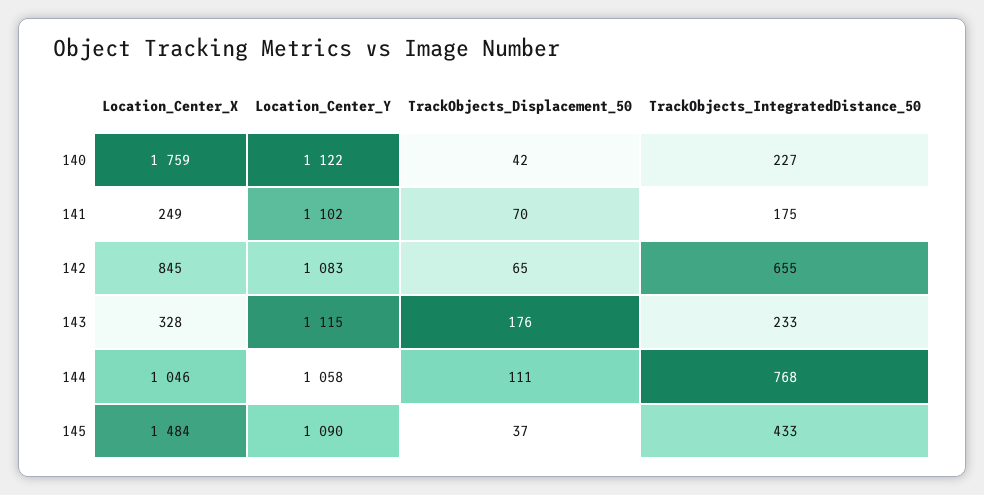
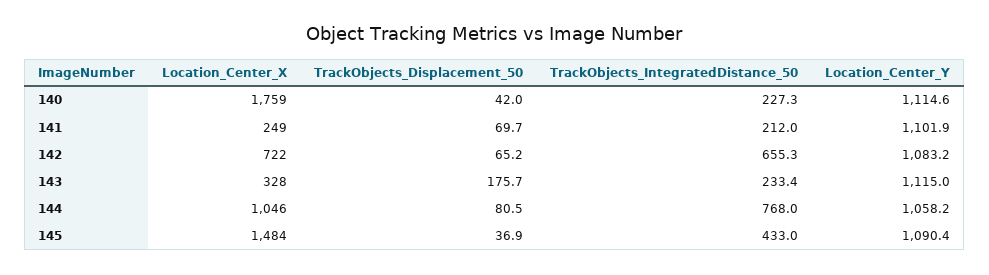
Location_Center_Y, 140: 1122 -> 1114.6
TrackObjects_IntegratedDistance_50, 141: 175 -> 212
Location_Center_X, 142: 845 -> 722
TrackObjects_Displacement_50, 144: 111 -> 80.5

